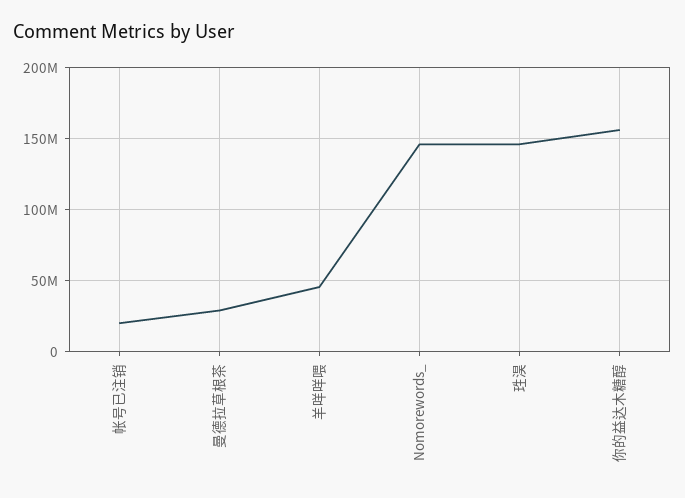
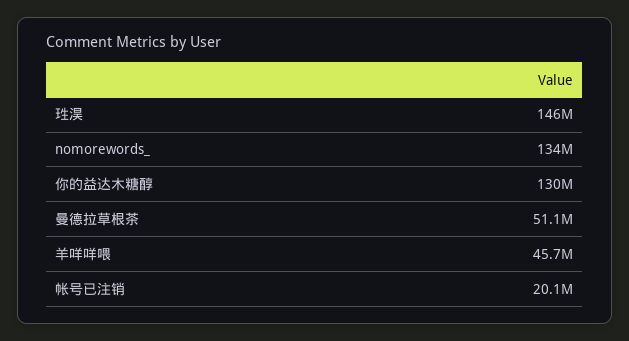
曼德拉草根茶: 30000000 -> 51100000
Nomorewords_: 145000000 -> 134000000
你的益达木糖醇: 155000000 -> 130000000

